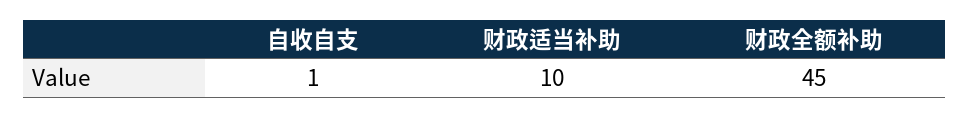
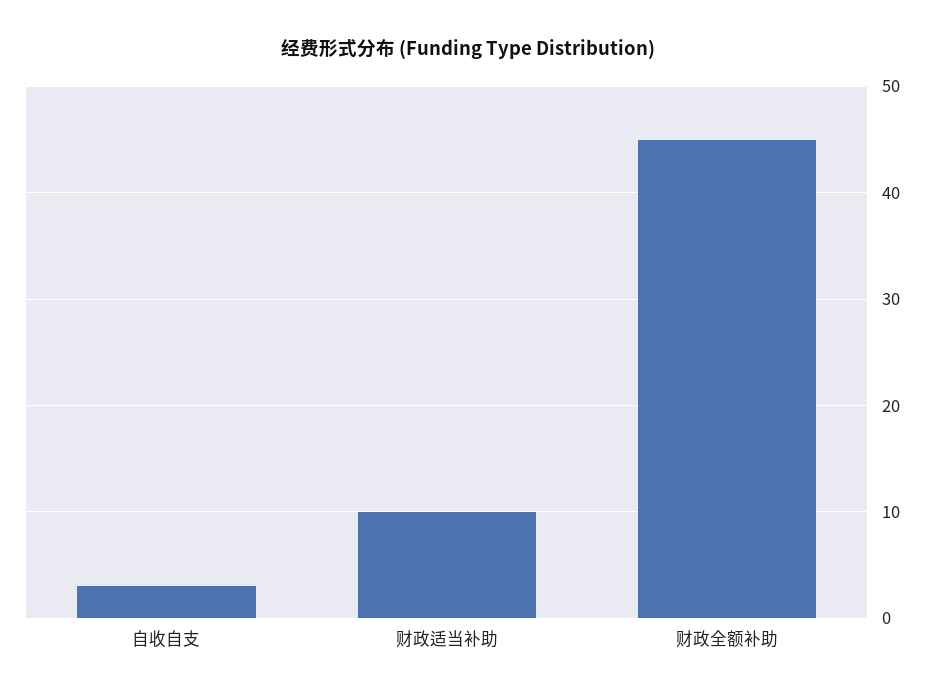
自收自支: 1 -> 3

